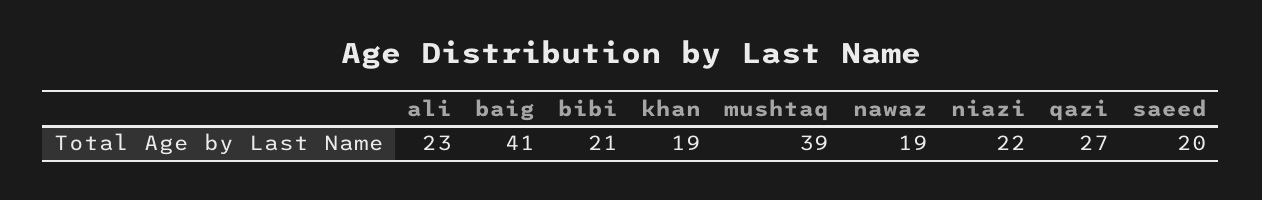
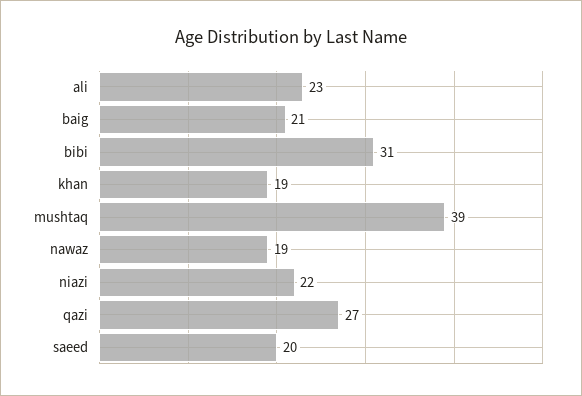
baig: 41 -> 21
bibi: 21 -> 31

